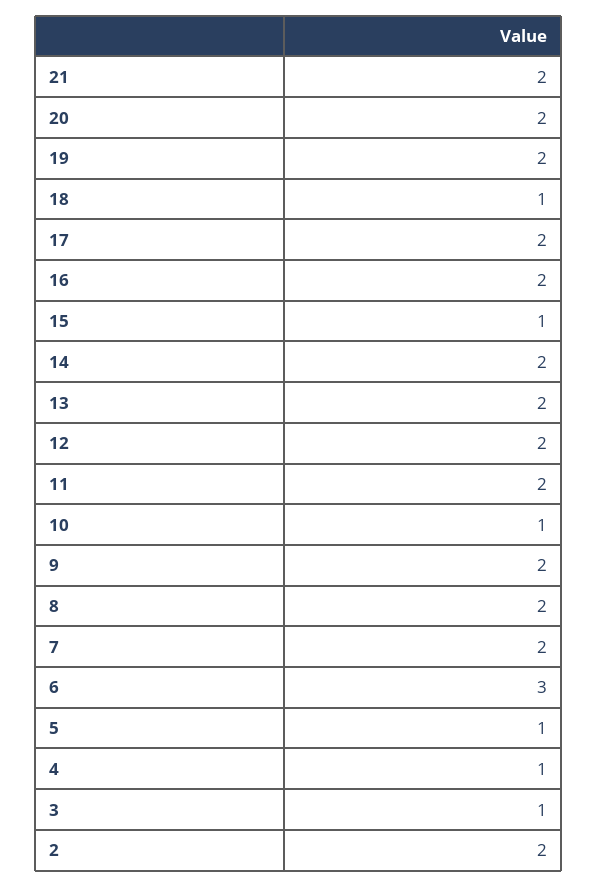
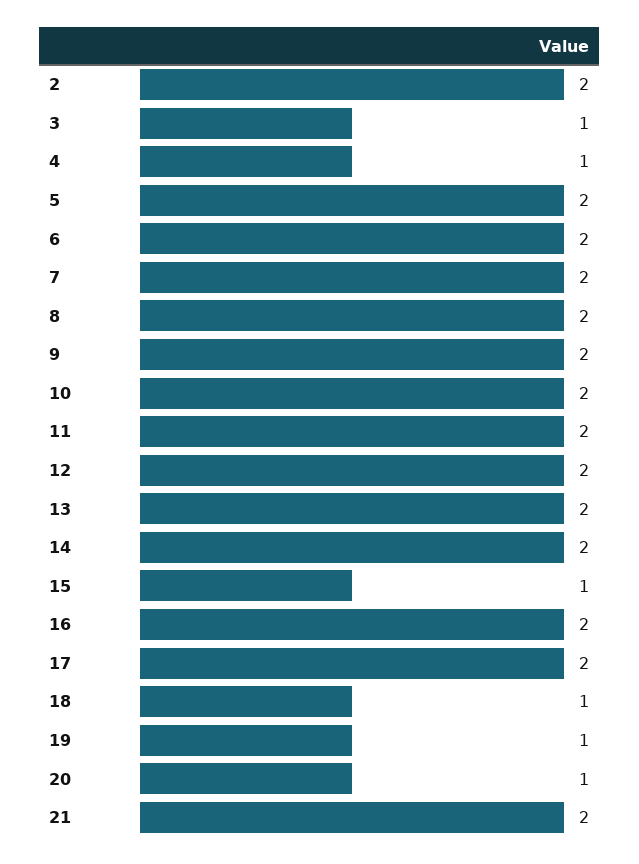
20: 2 -> 1
19: 2 -> 1
10: 1 -> 2
6: 3 -> 2
5: 1 -> 2

